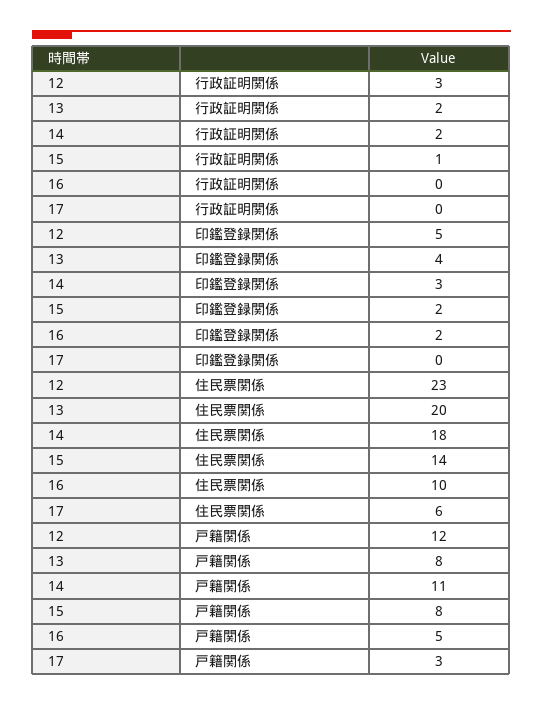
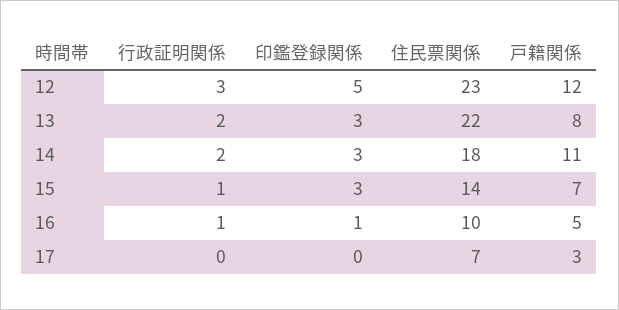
16, 行政証明関係: 0 -> 1
13, 印鑑登録関係: 4 -> 3
15, 印鑑登録関係: 2 -> 3
16, 印鑑登録関係: 2 -> 1
13, 住民票関係: 20 -> 22
17, 住民票関係: 6 -> 7
15, 戸籍関係: 8 -> 7

